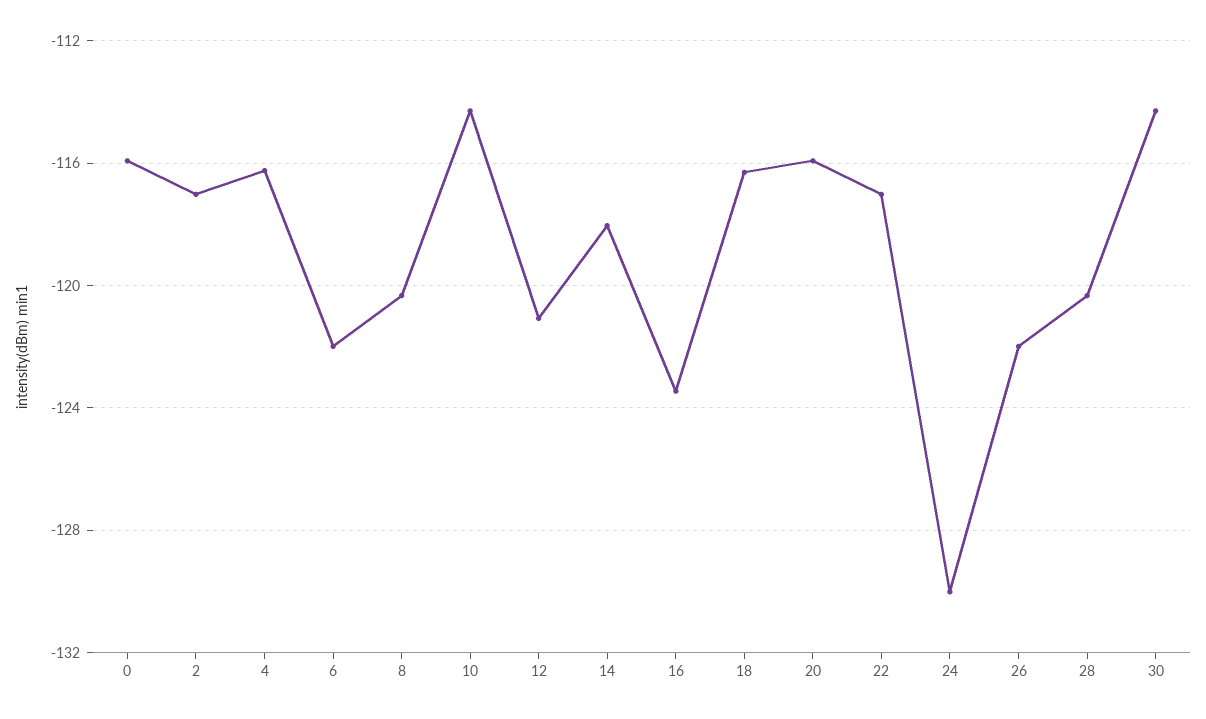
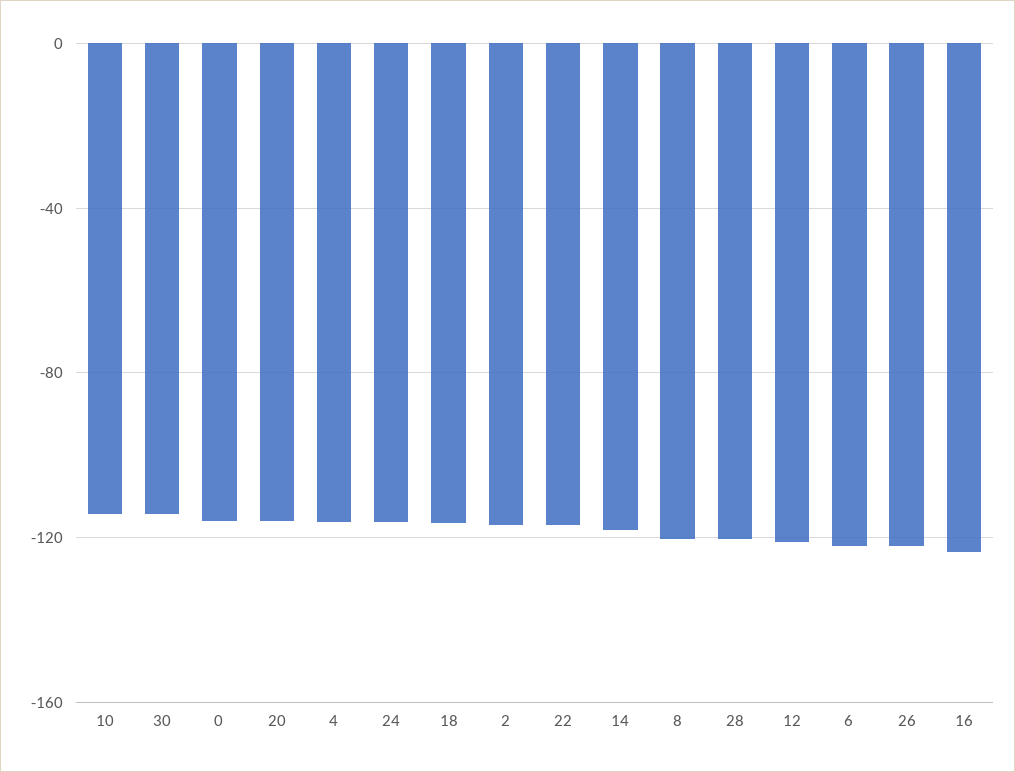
24: -130 -> -115

